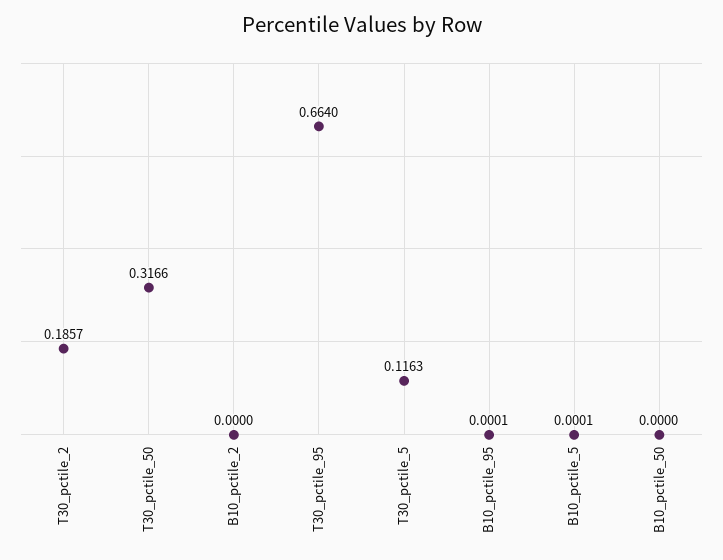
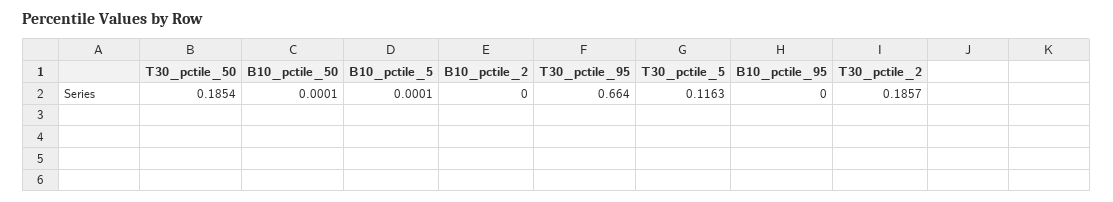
T30_pctile_50: 0.3166 -> 0.1854
B10_pctile_95: 0.0001 -> 0
B10_pctile_50: 0 -> 0.0001

